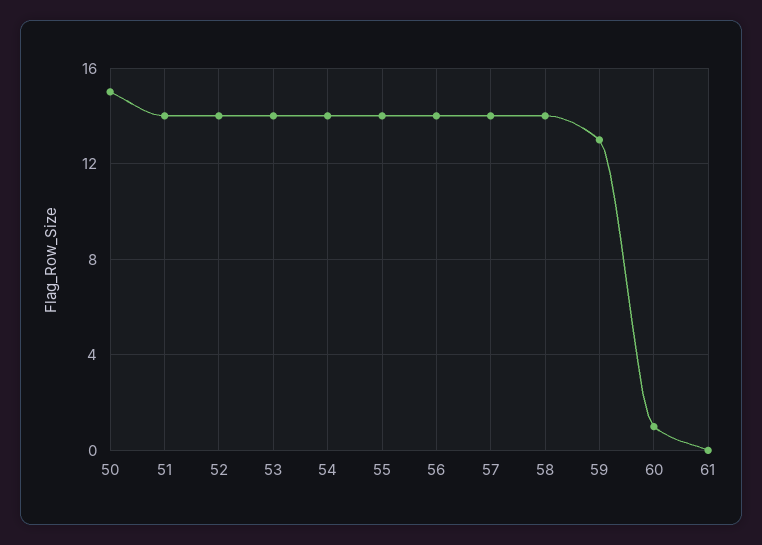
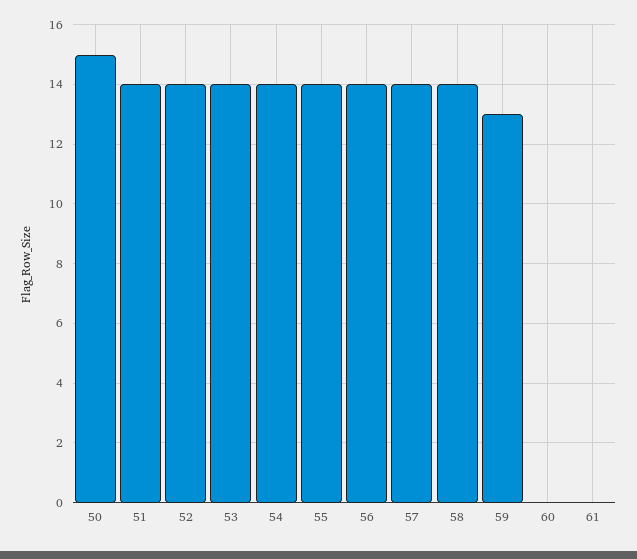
60: 1 -> 0

